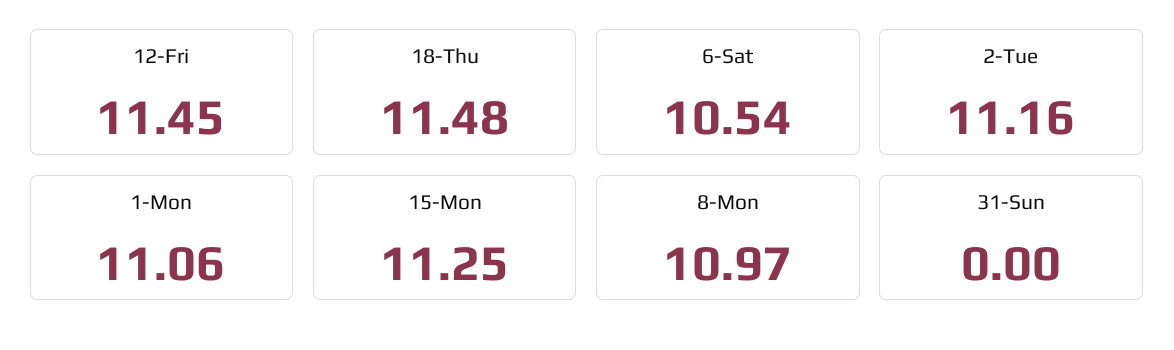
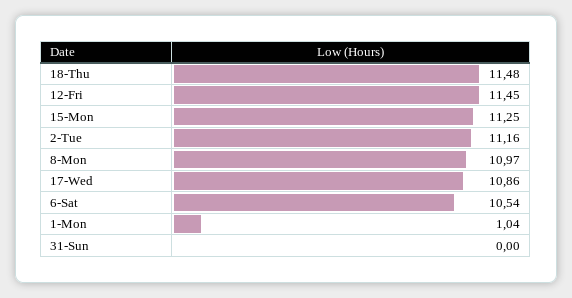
1-Mon: 11.06 -> 1.04
17-Wed: none -> 10.86

